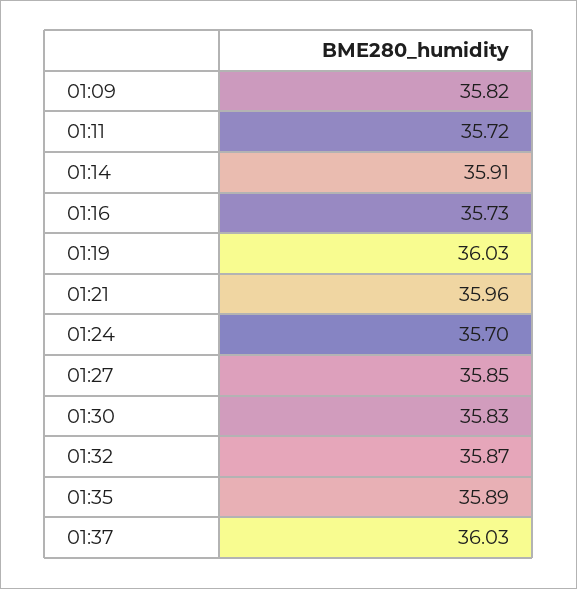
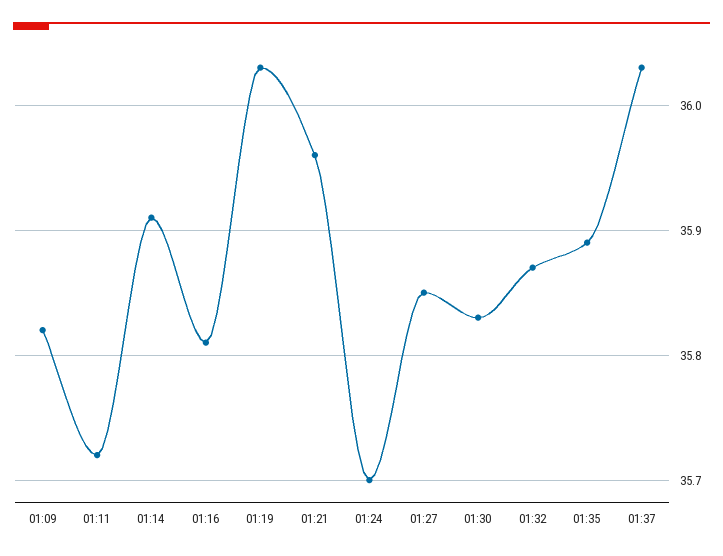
01:16: 35.73 -> 35.81

